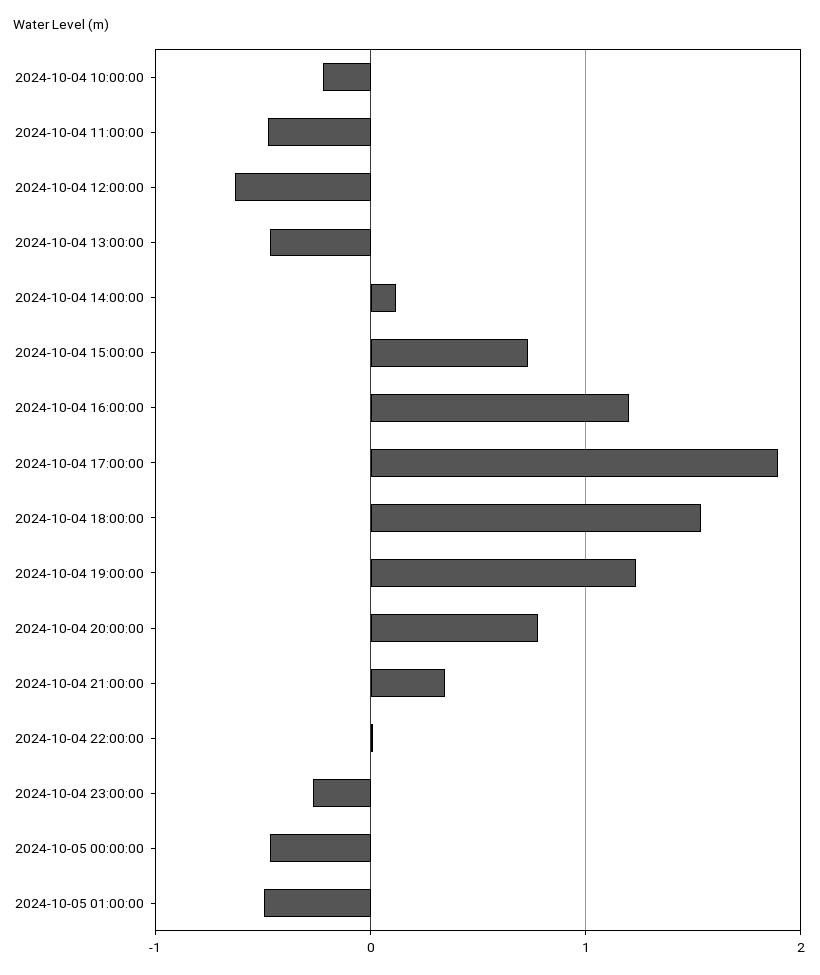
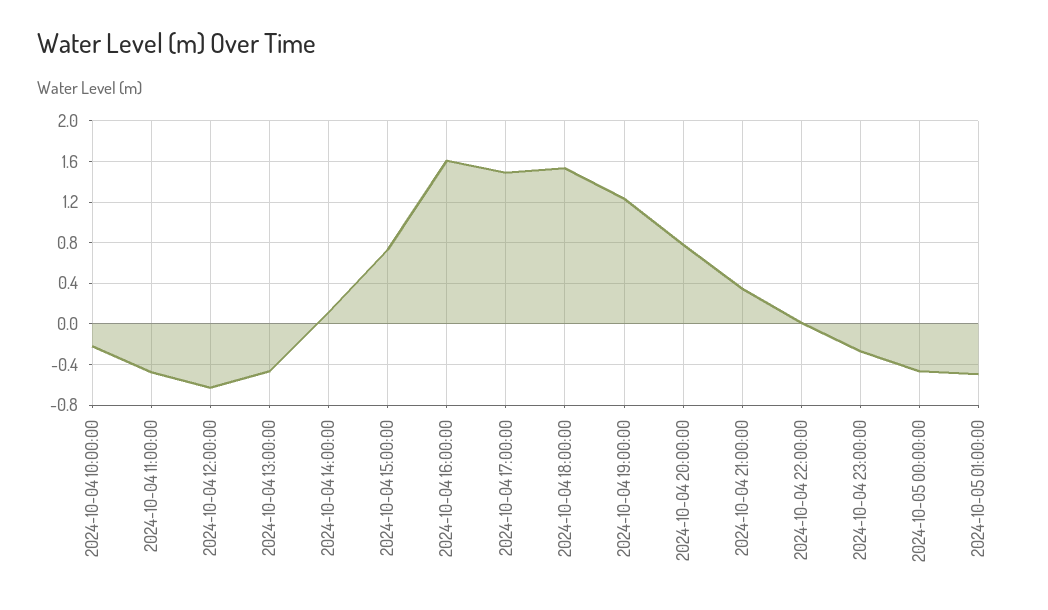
2024-10-04 16:00:00: 1.2 -> 1.6
2024-10-04 17:00:00: 1.9 -> 1.5

